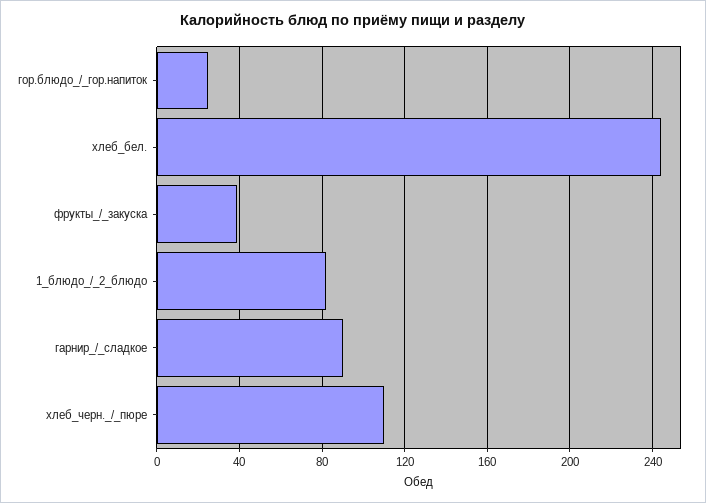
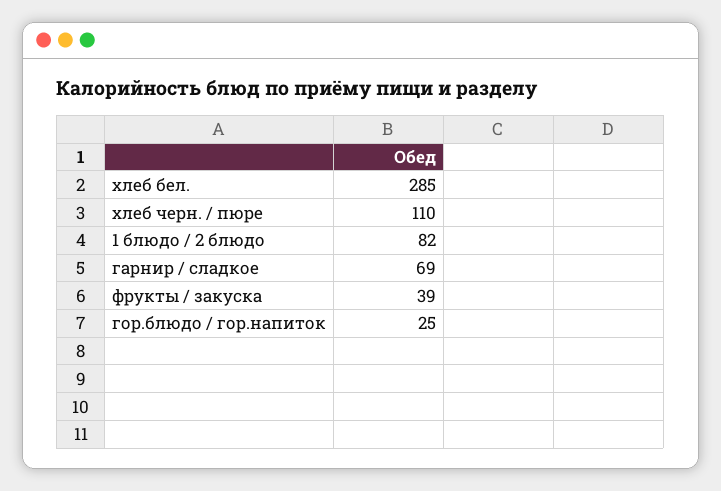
хлеб_бел.: 245 -> 285
гарнир_/_сладкое: 90 -> 69

